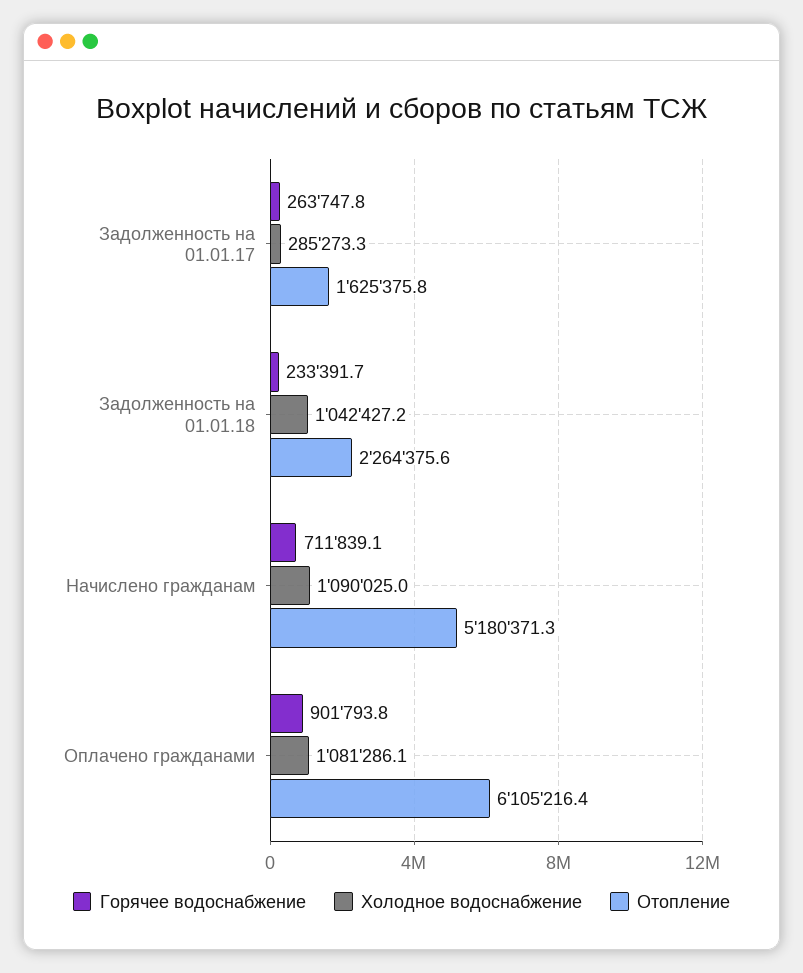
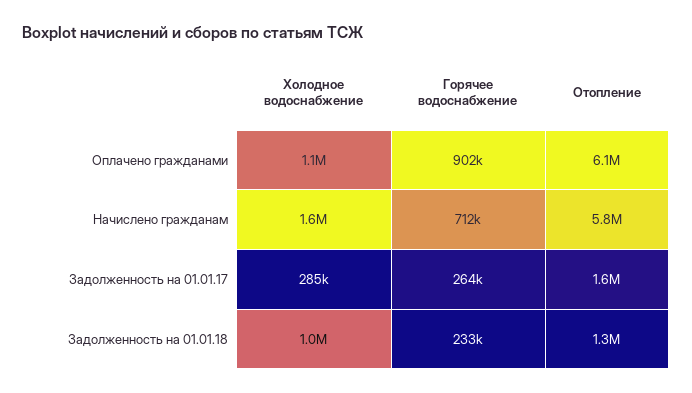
Отопление, Задолженность на 01.01.18: 2264375.6 -> 1300000
Холодное водоснабжение, Начислено гражданам: 1090025 -> 1600000
Отопление, Начислено гражданам: 5180371.3 -> 5800000

